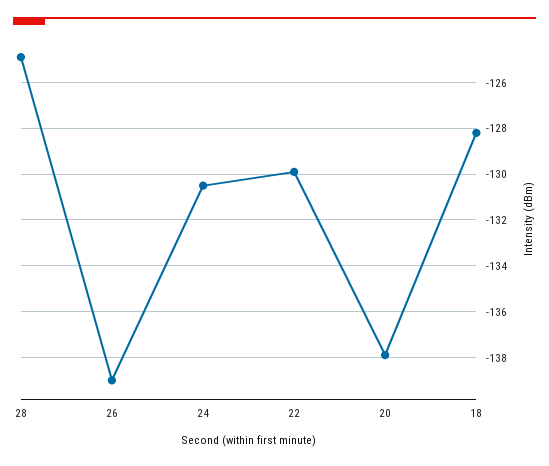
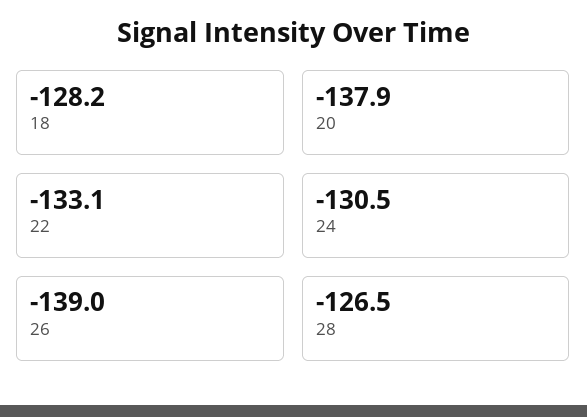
28: -125 -> -126.5
22: -130 -> -133.1

